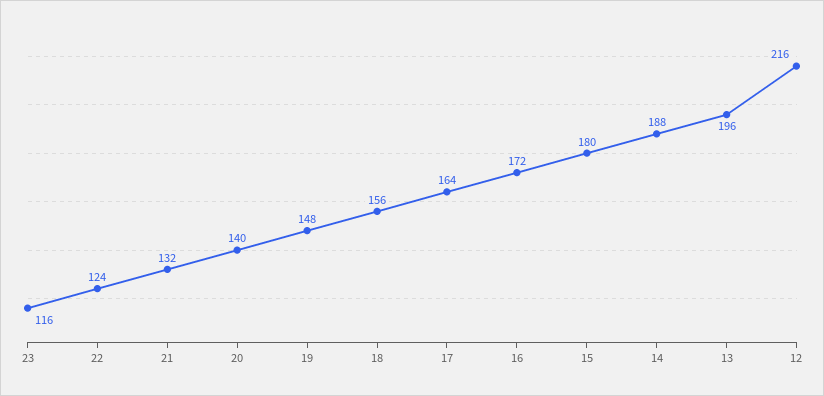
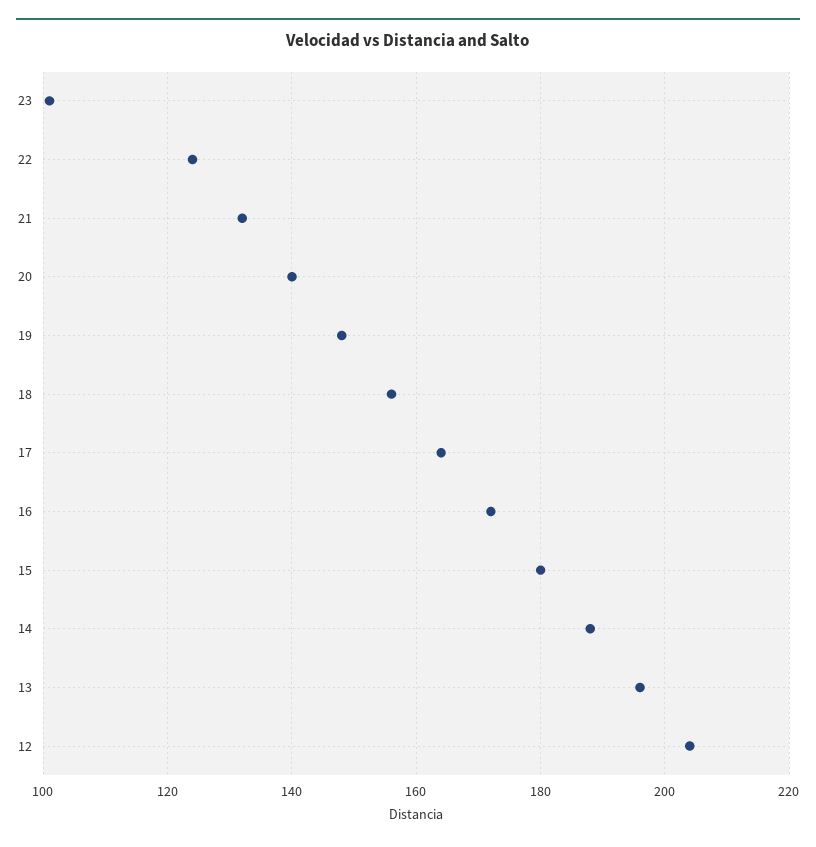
23: 116 -> 100
12: 216 -> 205

